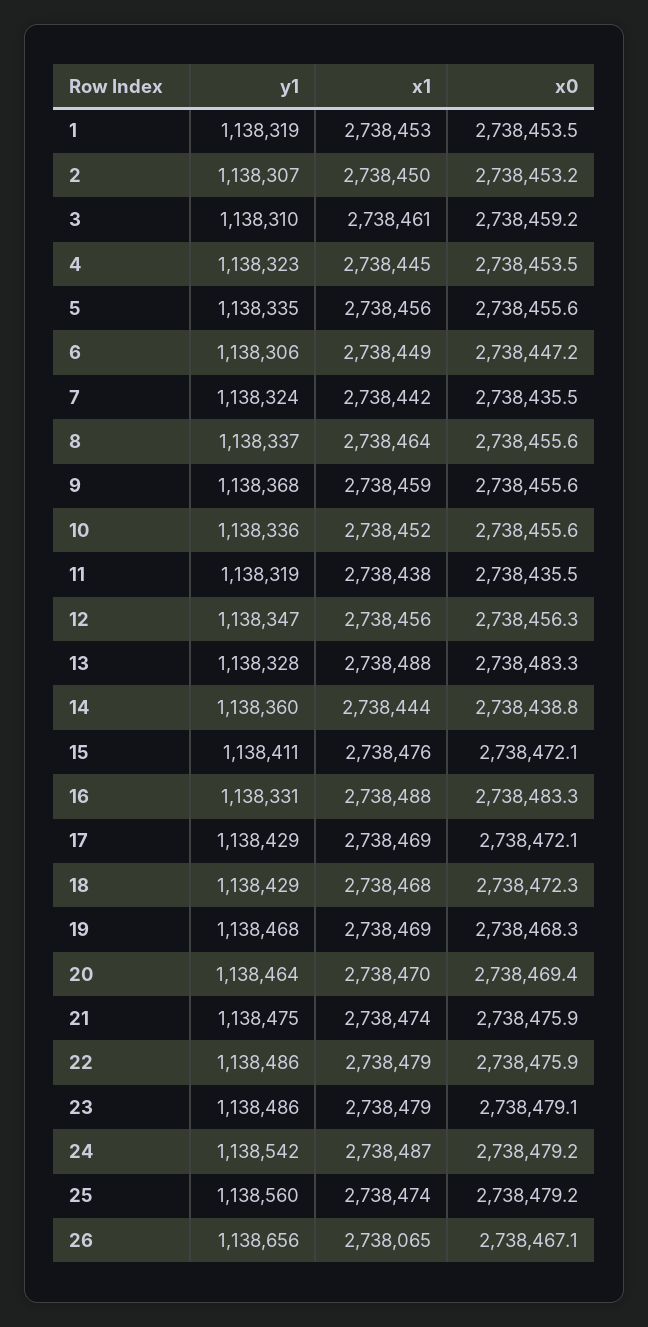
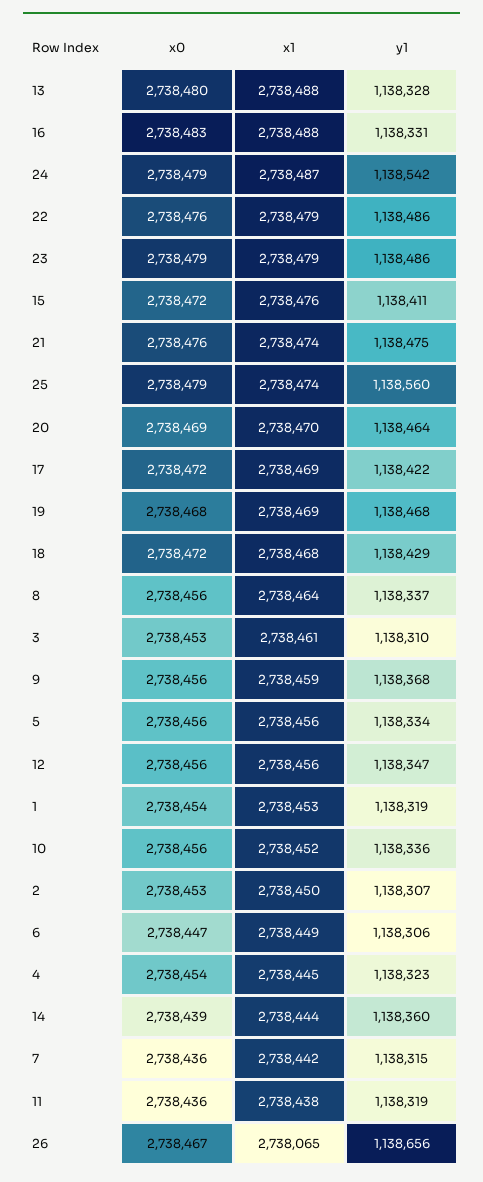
x0, 3: 2738459.2 -> 2738453
y1, 5: 1138335 -> 1138334
y1, 7: 1138324 -> 1138315
x0, 13: 2738483.3 -> 2738480
y1, 17: 1138429 -> 1138422

